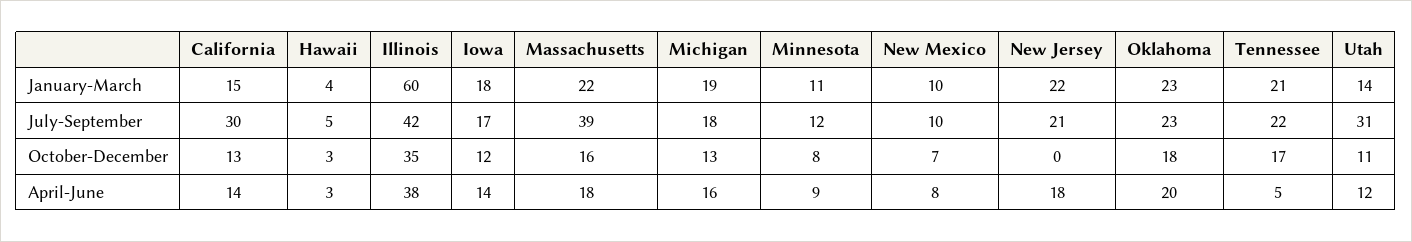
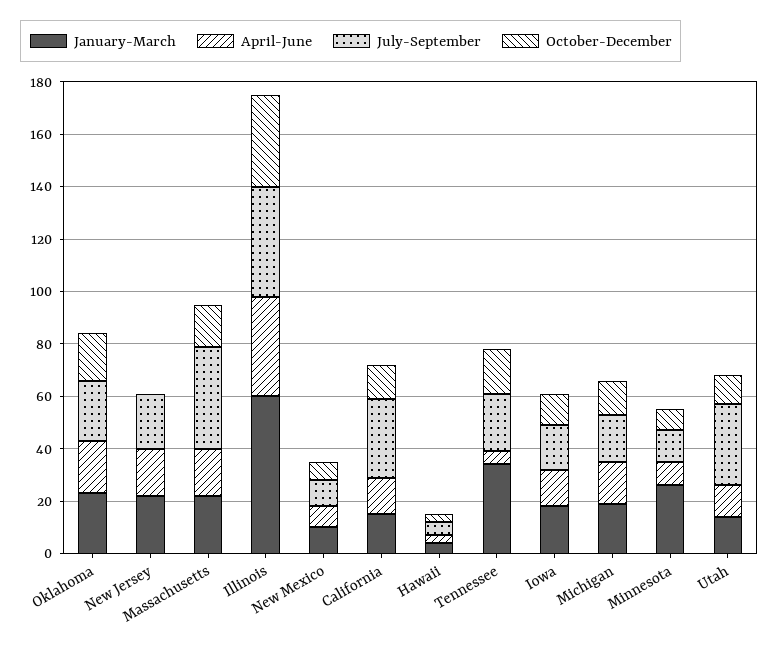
January-March, Minnesota: 11 -> 25
January-March, Tennessee: 21 -> 35

